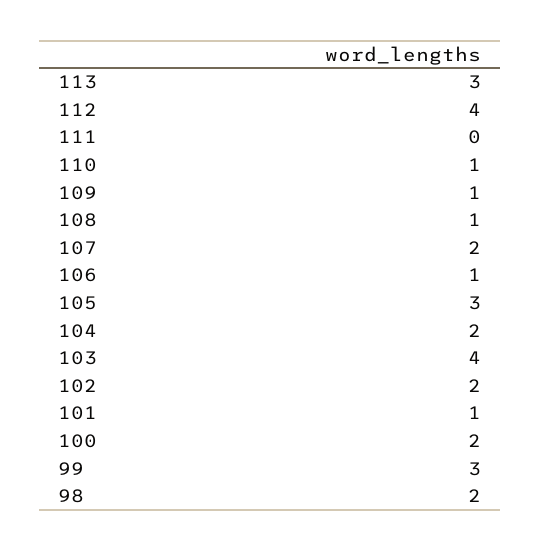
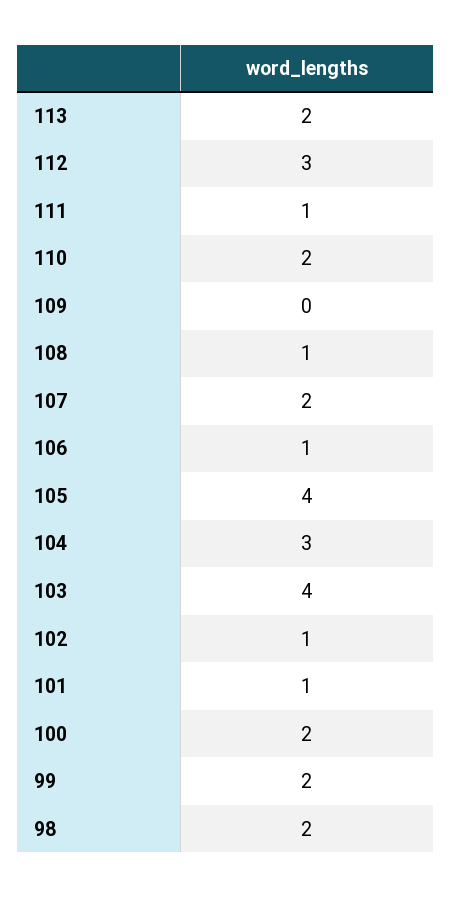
113: 3 -> 2
112: 4 -> 3
111: 0 -> 1
110: 1 -> 2
109: 1 -> 0
105: 3 -> 4
104: 2 -> 3
102: 2 -> 1
99: 3 -> 2

